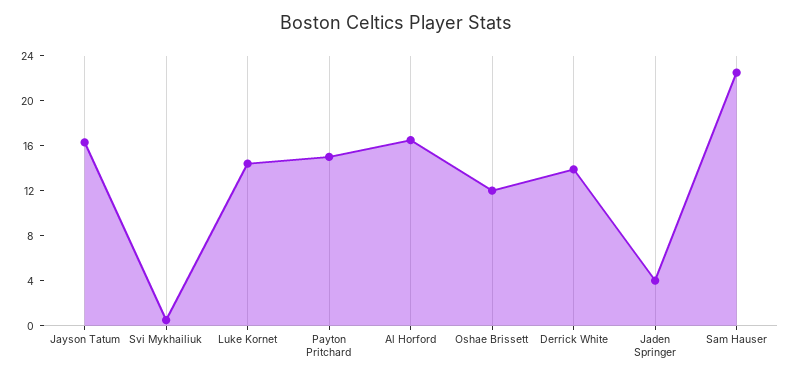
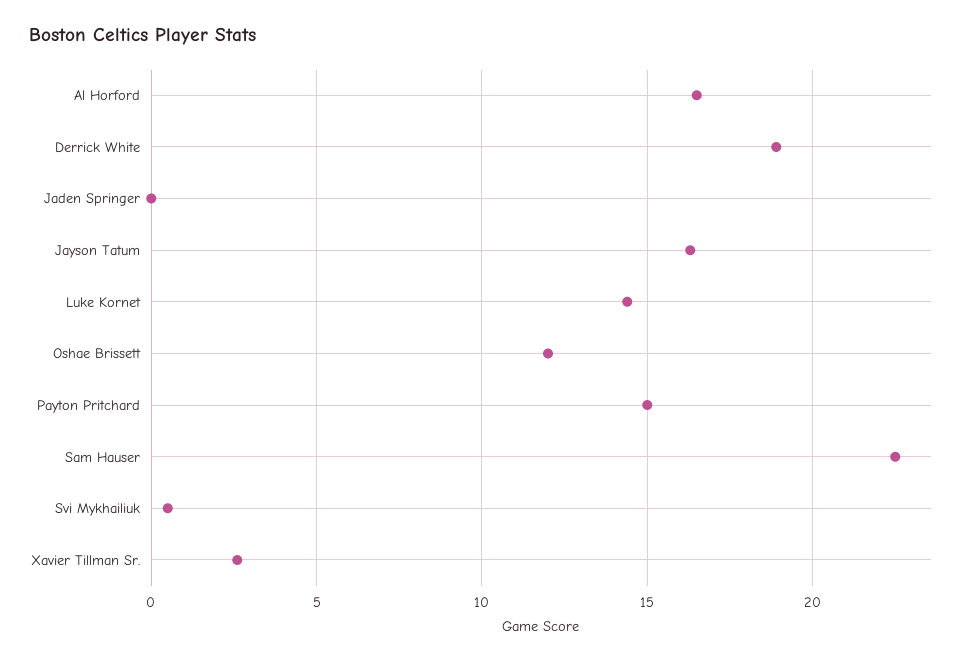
Derrick White: 14 -> 19
Jaden Springer: 4 -> 0
Xavier Tillman Sr.: none -> 2.5

